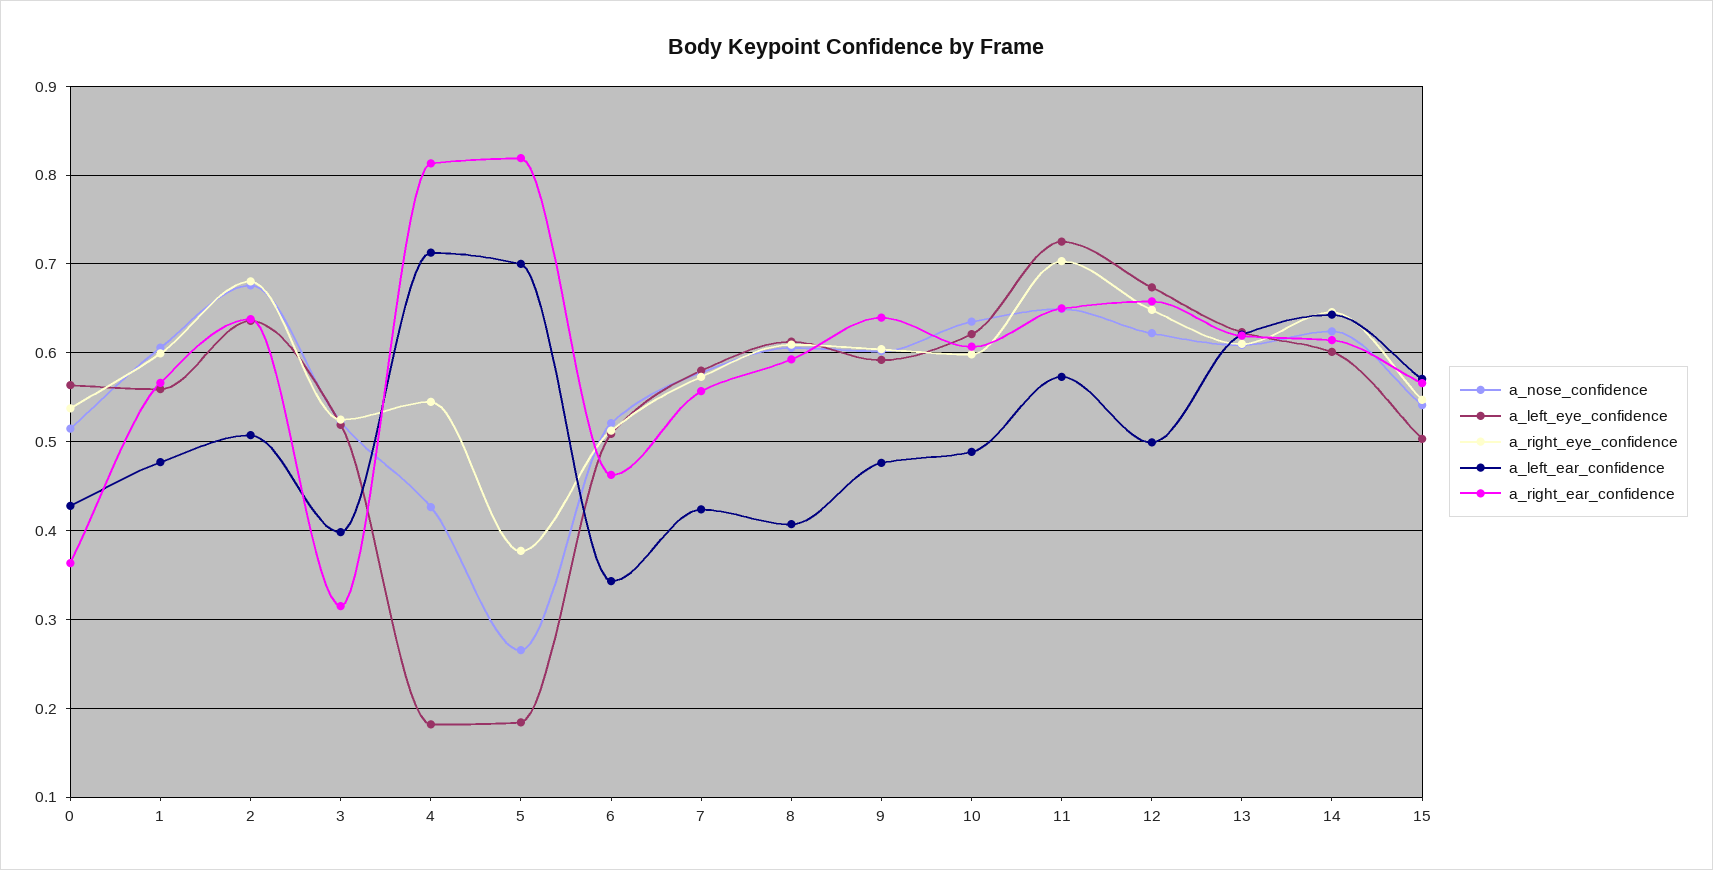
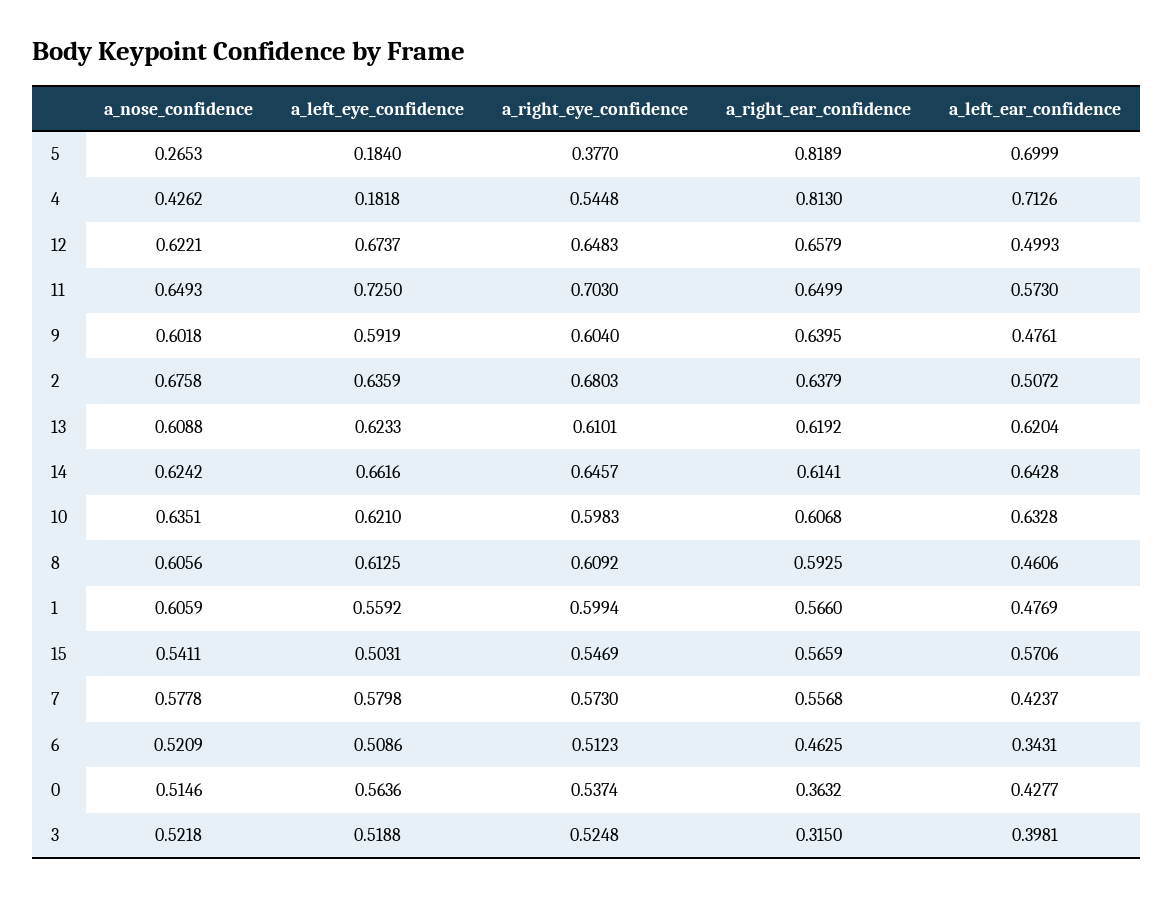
a_left_ear_confidence, 8: 0.41 -> 0.4606
a_left_ear_confidence, 10: 0.49 -> 0.6328
a_left_eye_confidence, 14: 0.6 -> 0.6616

